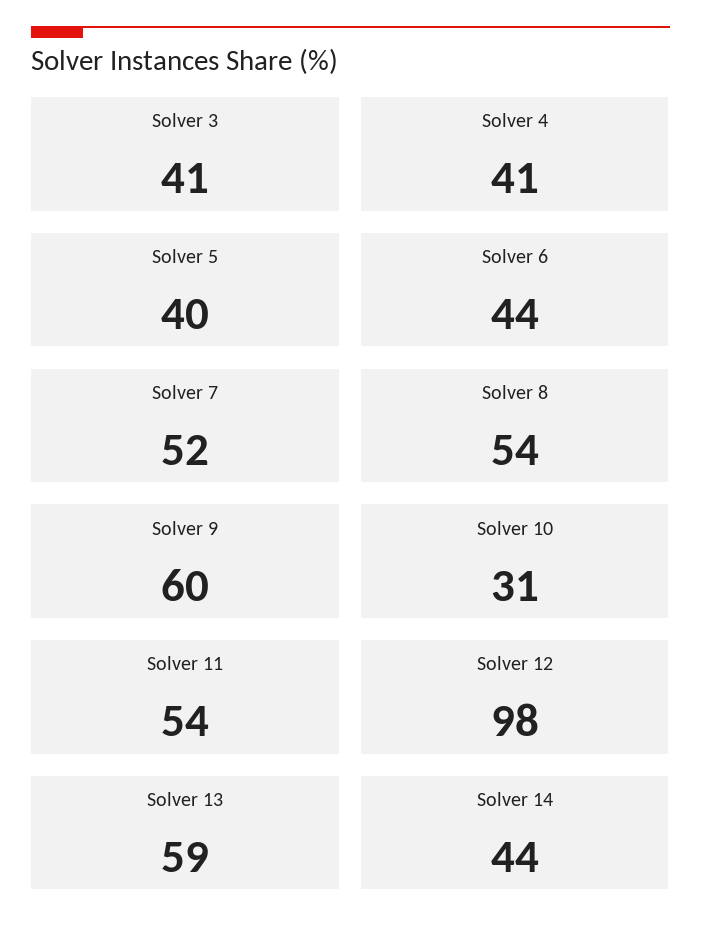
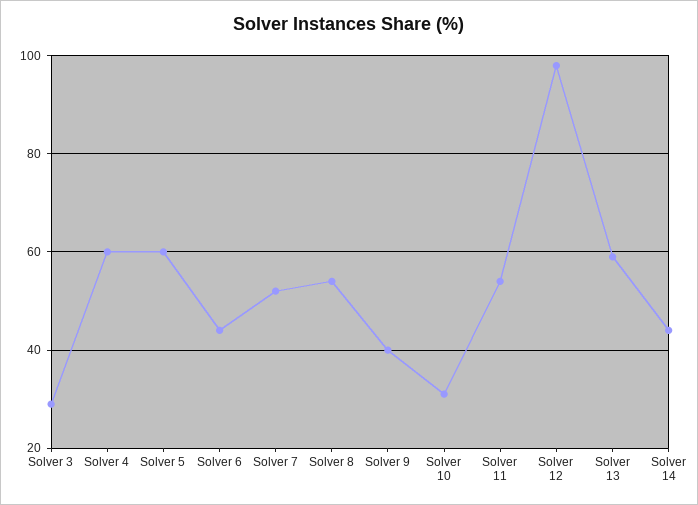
Solver 3: 41 -> 30
Solver 4: 41 -> 60
Solver 5: 40 -> 60
Solver 9: 60 -> 40

